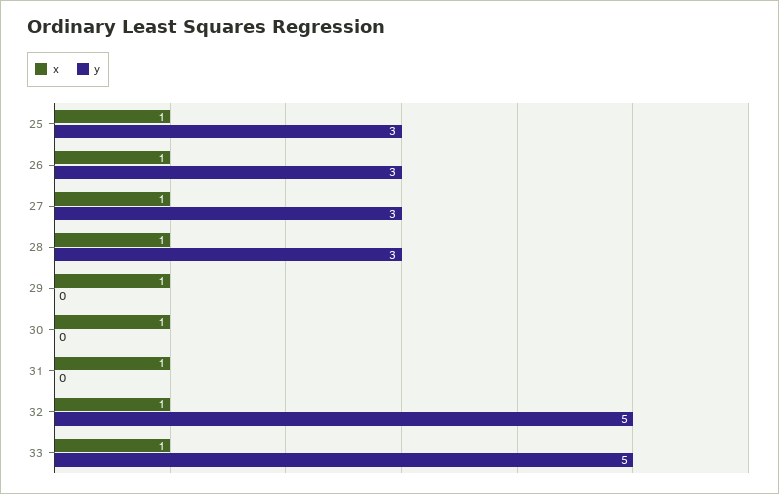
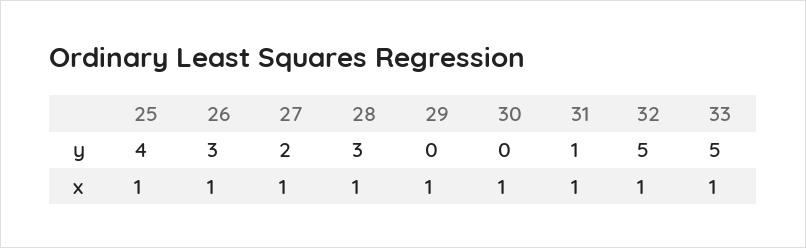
y, 25: 3 -> 4
y, 27: 3 -> 2
y, 31: 0 -> 1

